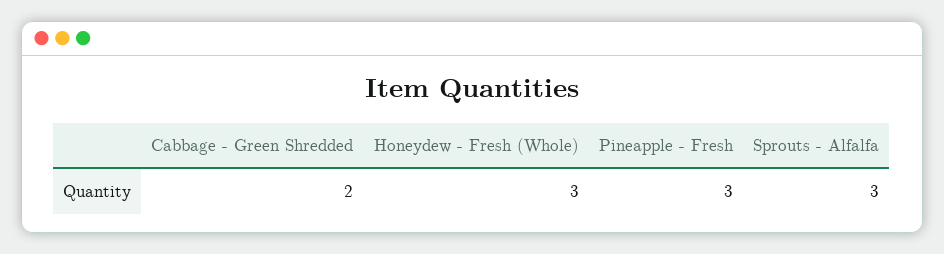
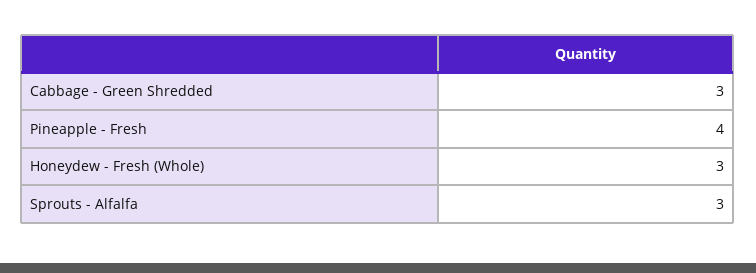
Cabbage - Green Shredded: 2 -> 3
Pineapple - Fresh: 3 -> 4

